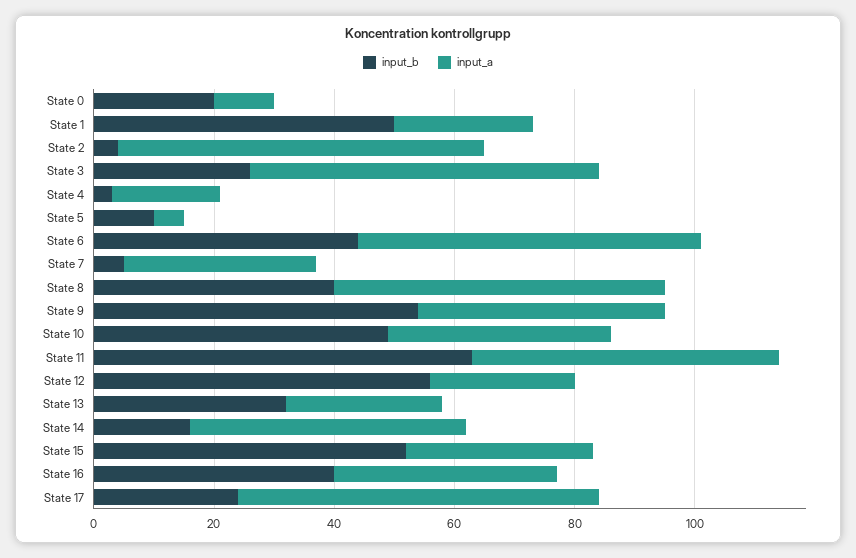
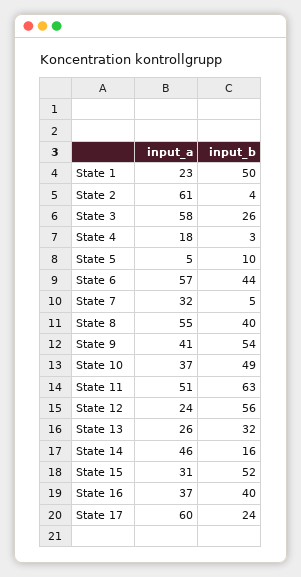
input_b, State 0: 20 -> none
input_a, State 0: 10 -> none

